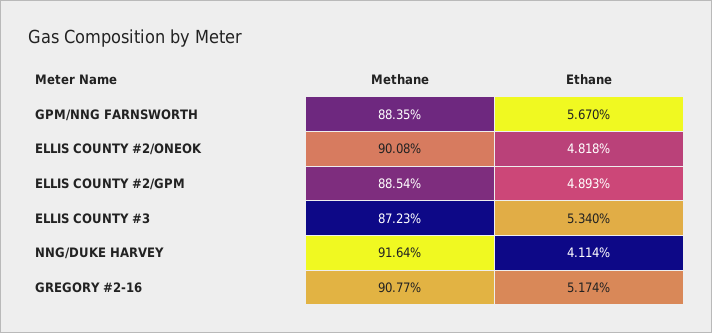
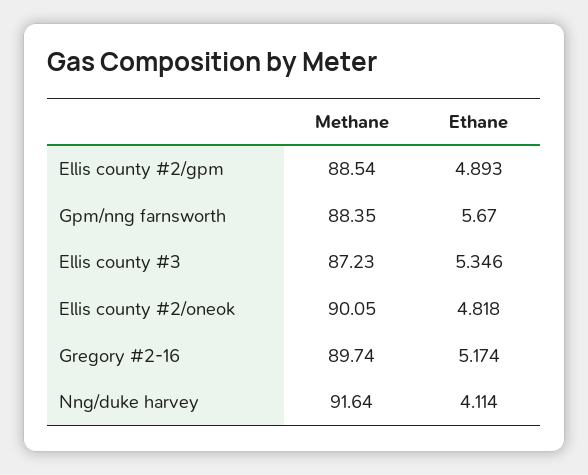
Methane, ELLIS COUNTY #2/ONEOK: 90.08 -> 90.05
Ethane, ELLIS COUNTY #3: 5.34 -> 5.346
Methane, GREGORY #2-16: 90.77 -> 89.74

